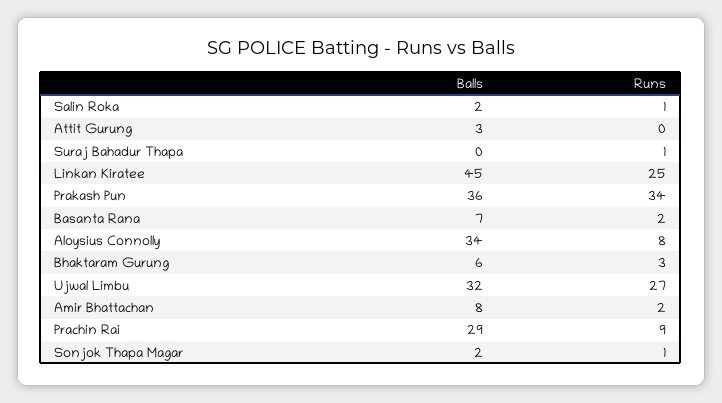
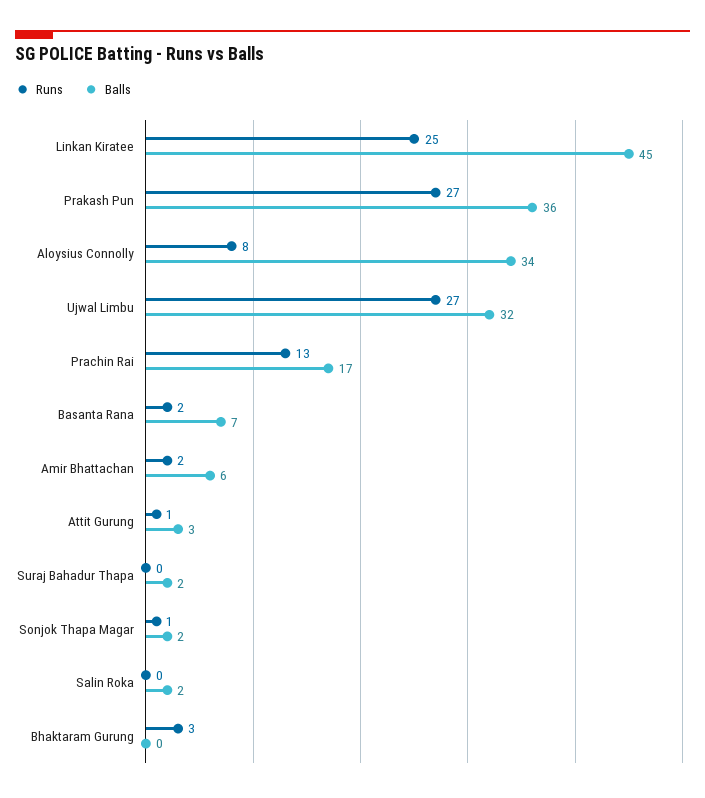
Runs, Salin Roka: 1 -> 0
Runs, Attit Gurung: 0 -> 1
Balls, Suraj Bahadur Thapa: 0 -> 2
Runs, Suraj Bahadur Thapa: 1 -> 0
Runs, Prakash Pun: 34 -> 27
Balls, Bhaktaram Gurung: 6 -> 0
Balls, Amir Bhattachan: 8 -> 6
Balls, Prachin Rai: 29 -> 17
Runs, Prachin Rai: 9 -> 13

